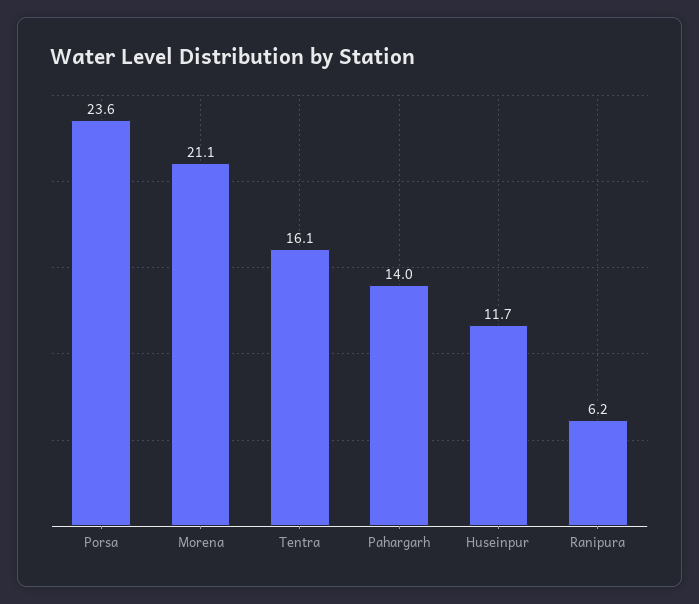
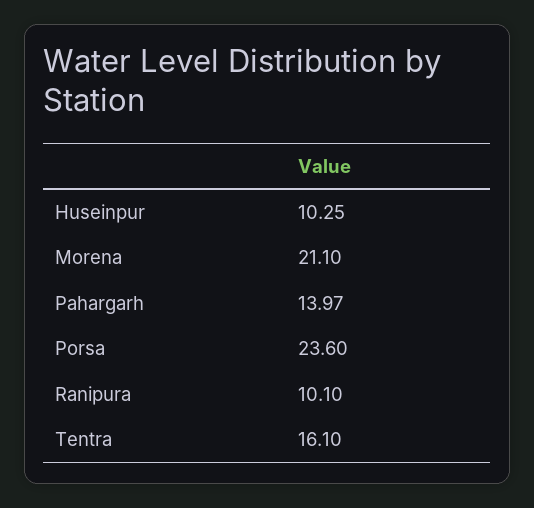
Huseinpur: 11.7 -> 10.25
Ranipura: 6.2 -> 10.1

